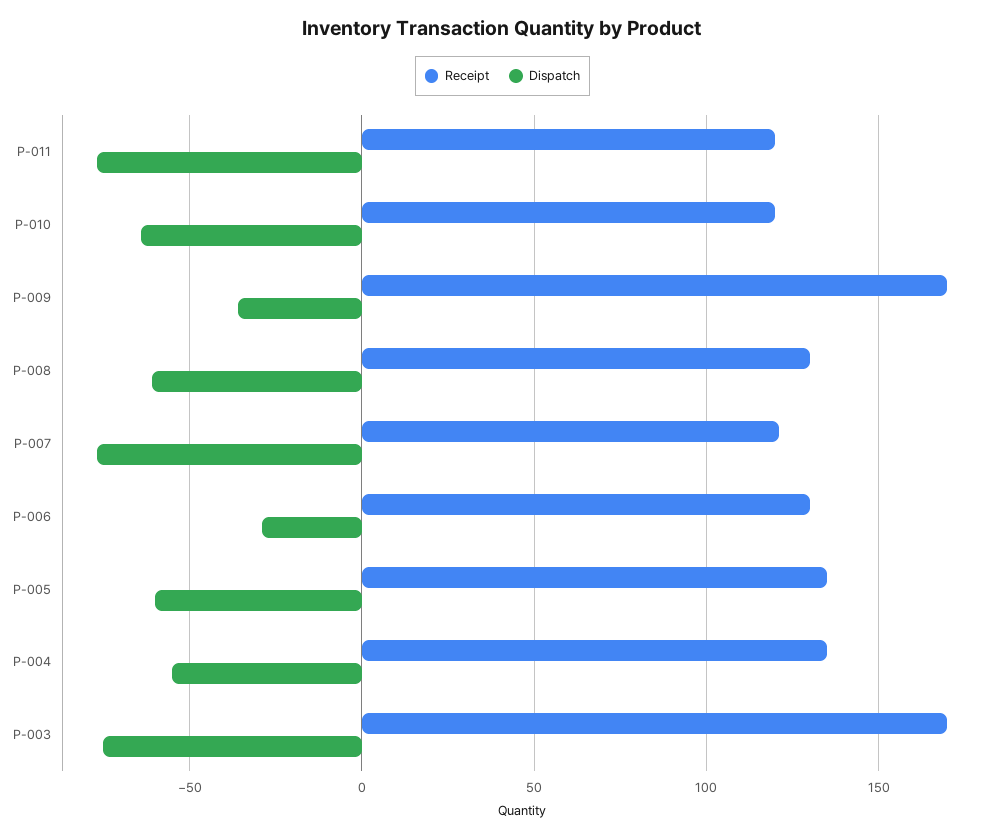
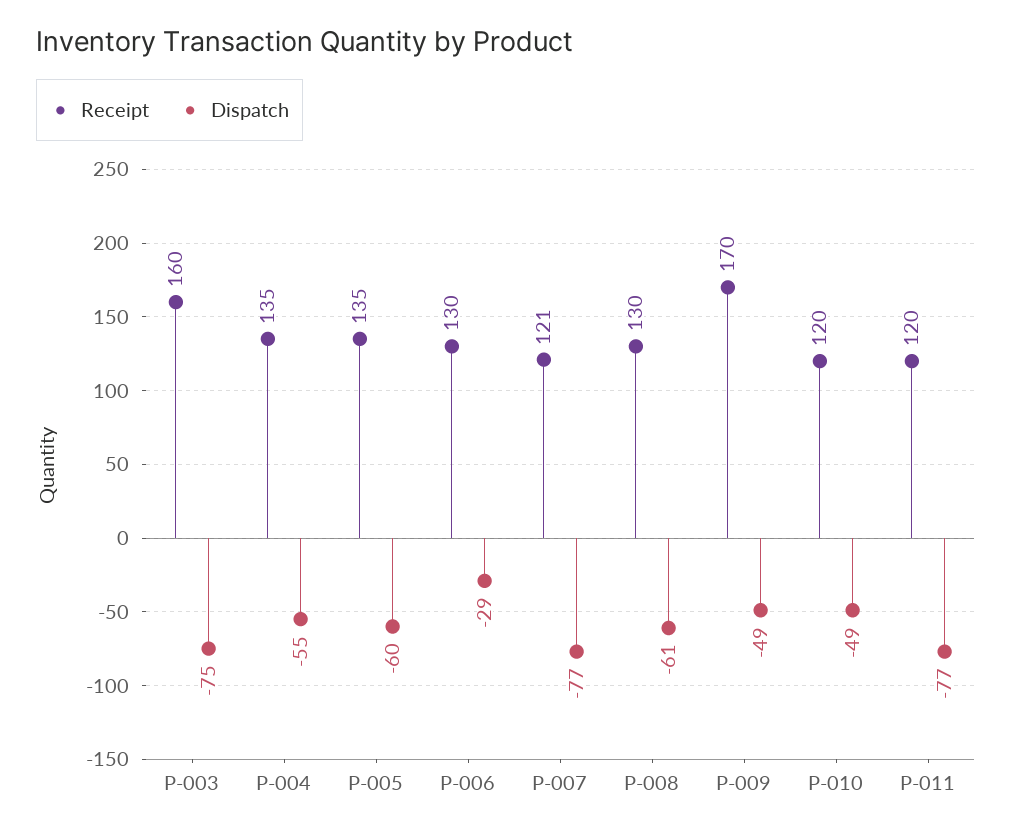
Dispatch, P-010: -65 -> -49
Dispatch, P-009: -35 -> -49
Receipt, P-003: 170 -> 160

